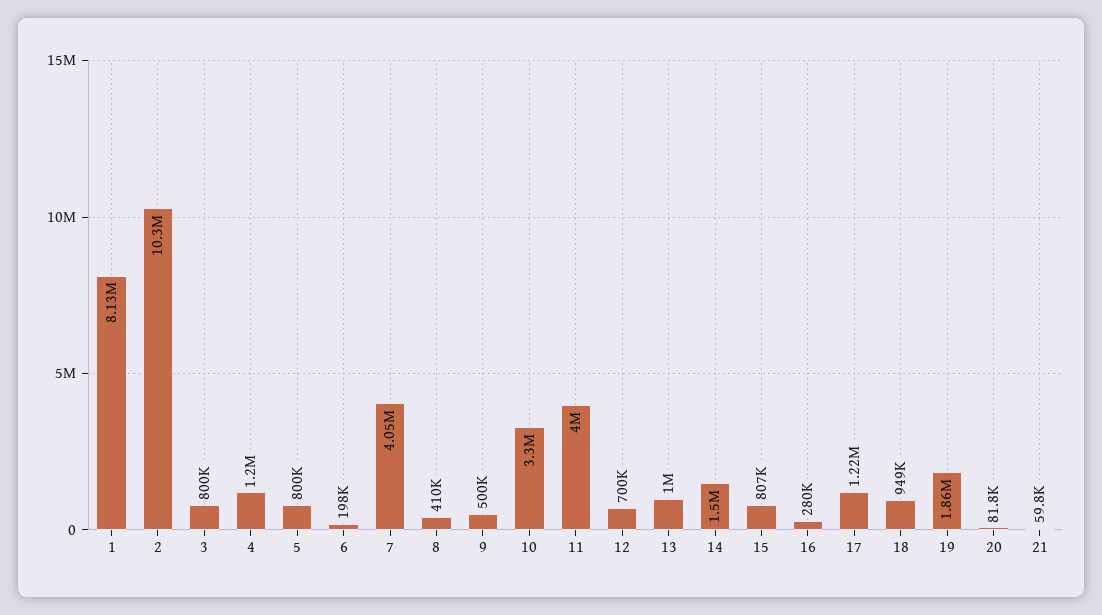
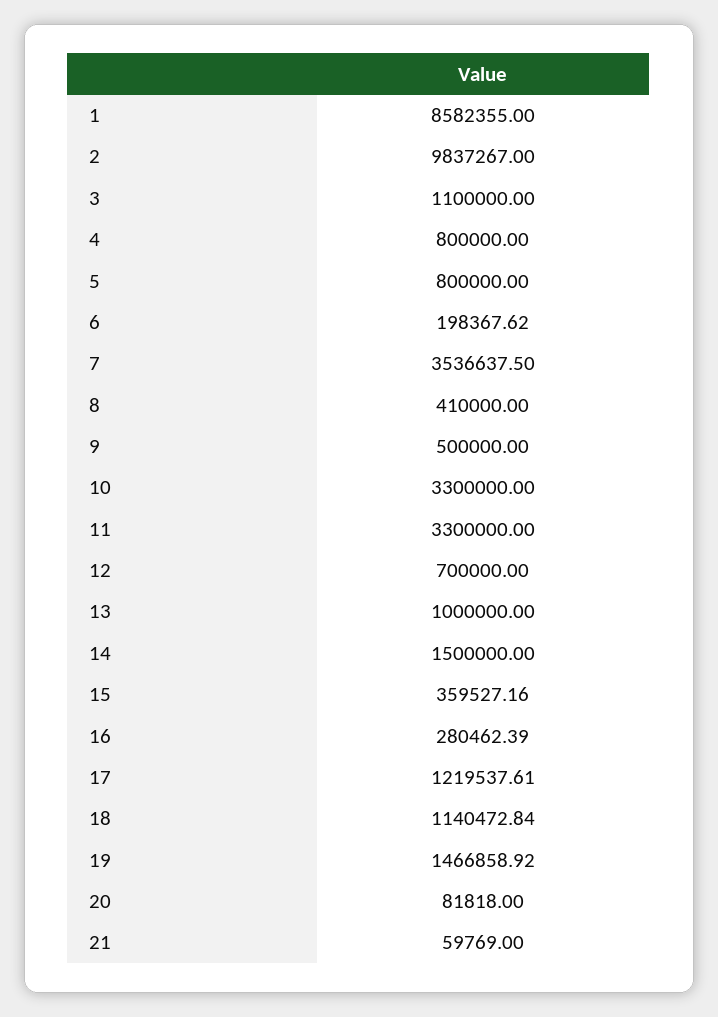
1: 8130000 -> 8582355
2: 10300000 -> 9837267
3: 800000 -> 1100000
4: 1200000 -> 800000
7: 4050000 -> 3536637.5
11: 4000000 -> 3300000
15: 807000 -> 359527.16
18: 949000 -> 1140472.84
19: 1860000 -> 1466858.92

